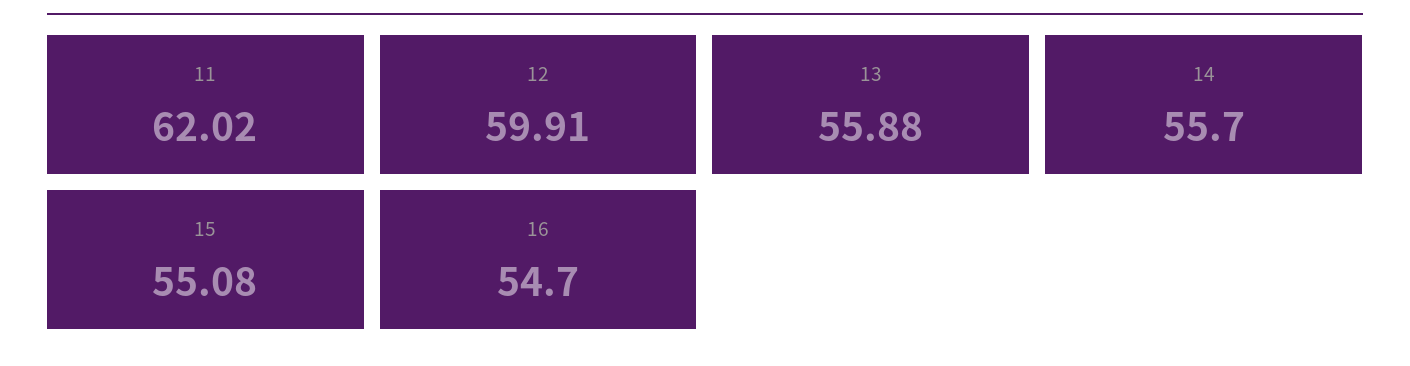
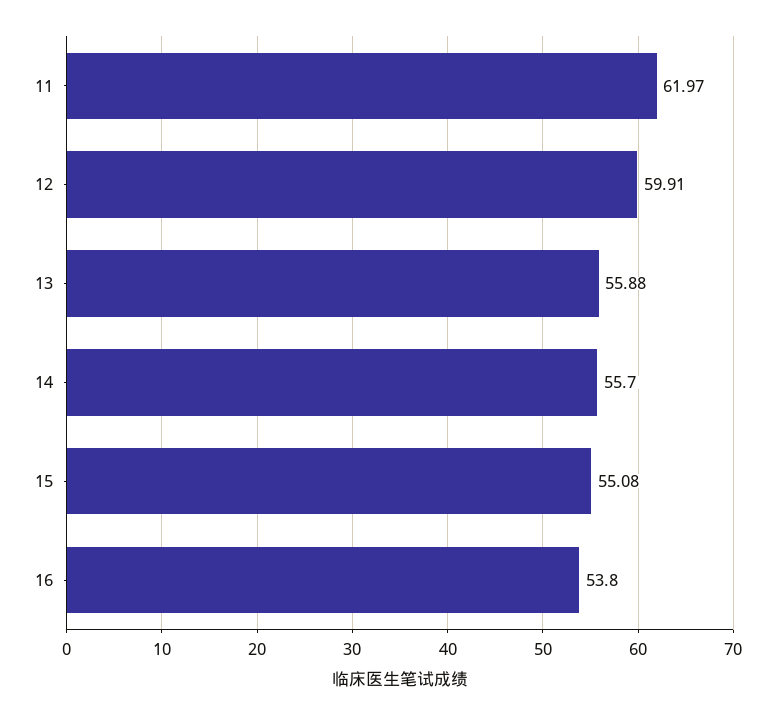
11: 62.02 -> 61.97
16: 54.7 -> 53.8

